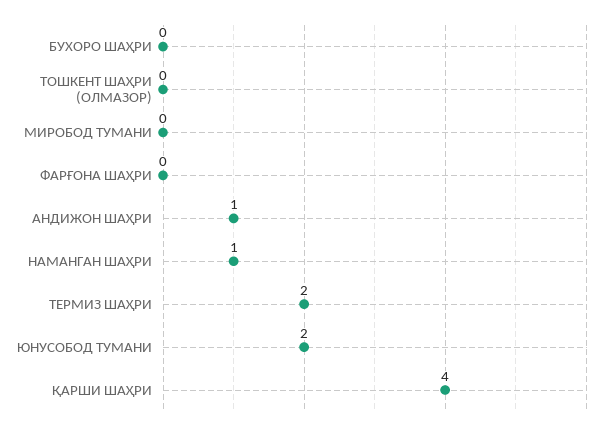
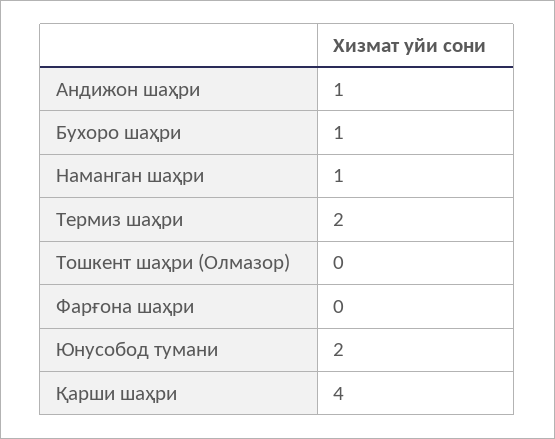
БУХОРО ШАҲРИ: 0 -> 1
МИРОБОД ТУМАНИ: 0 -> none

